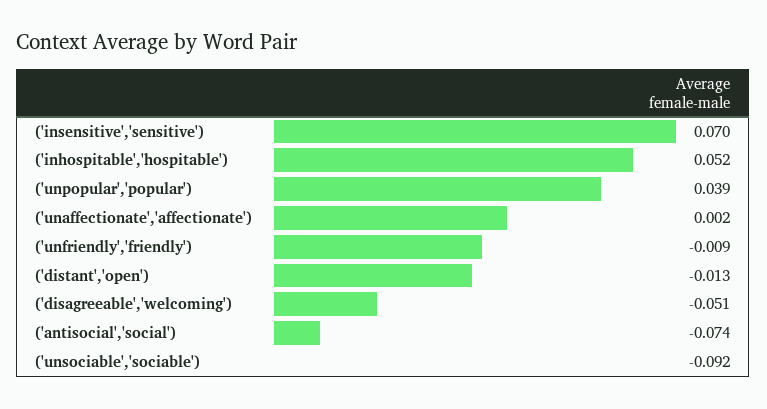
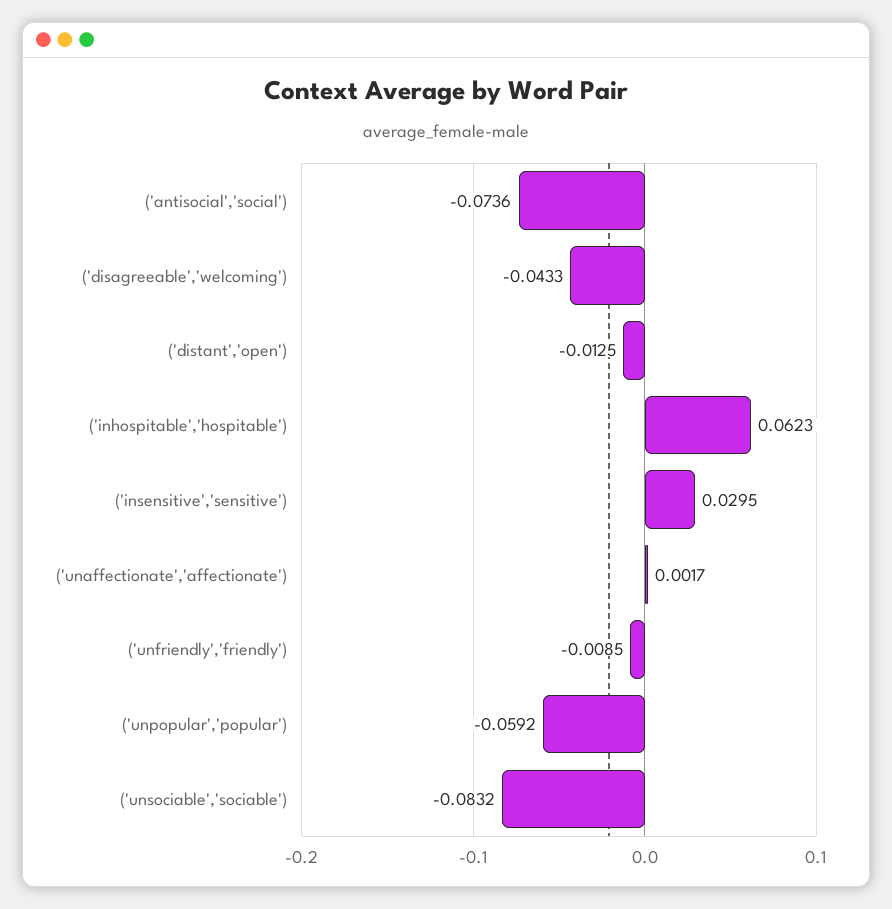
('insensitive','sensitive'): 0.07 -> 0.0295
('inhospitable','hospitable'): 0.052 -> 0.0623
('unpopular','popular'): 0.039 -> -0.0592
('disagreeable','welcoming'): -0.051 -> -0.0433
('unsociable','sociable'): -0.092 -> -0.0832

